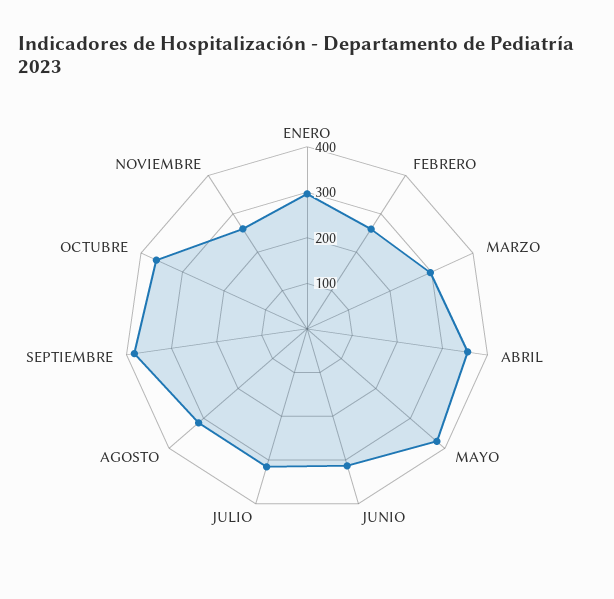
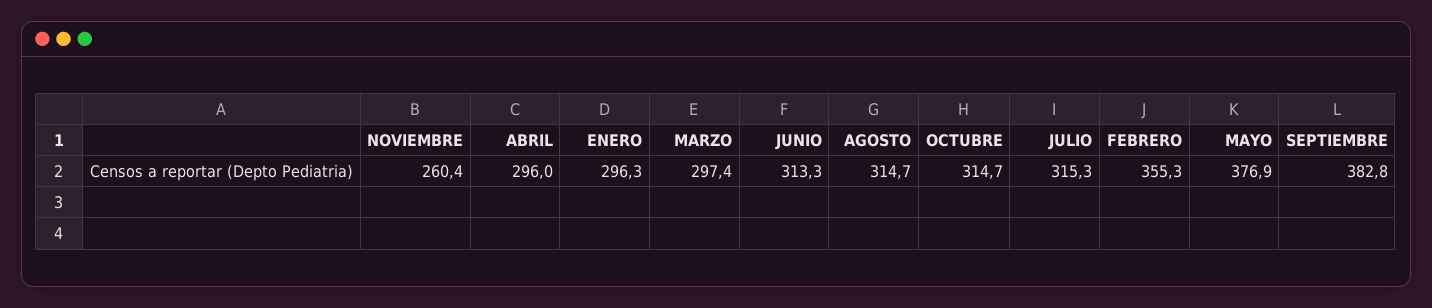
FEBRERO: 260 -> 355.3
ABRIL: 360 -> 296
OCTUBRE: 360 -> 314.7

